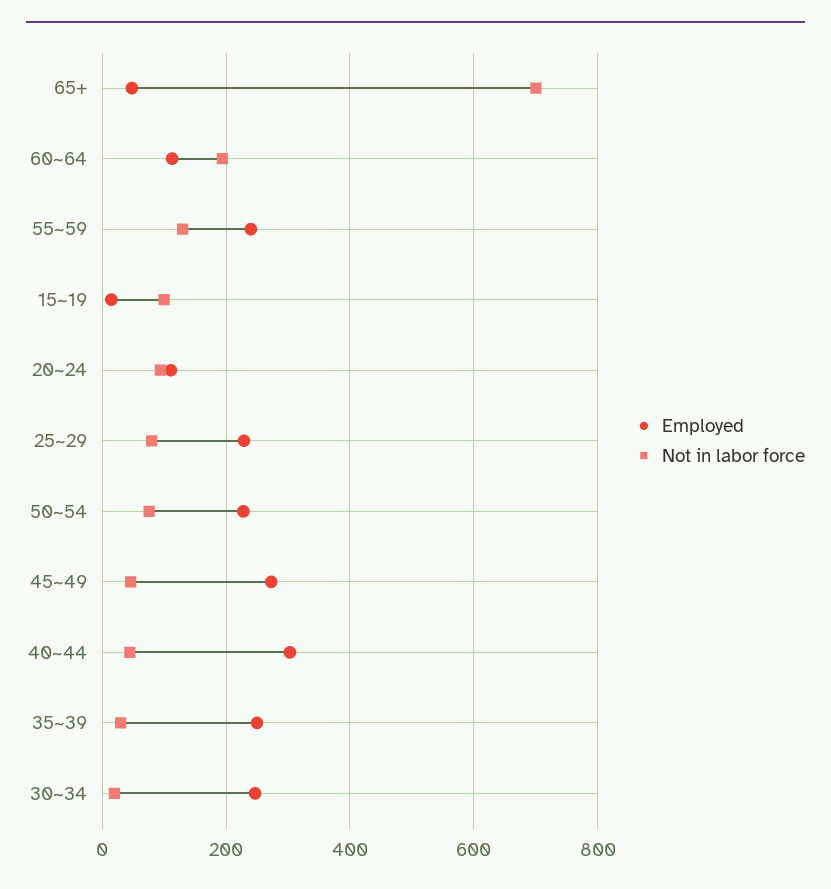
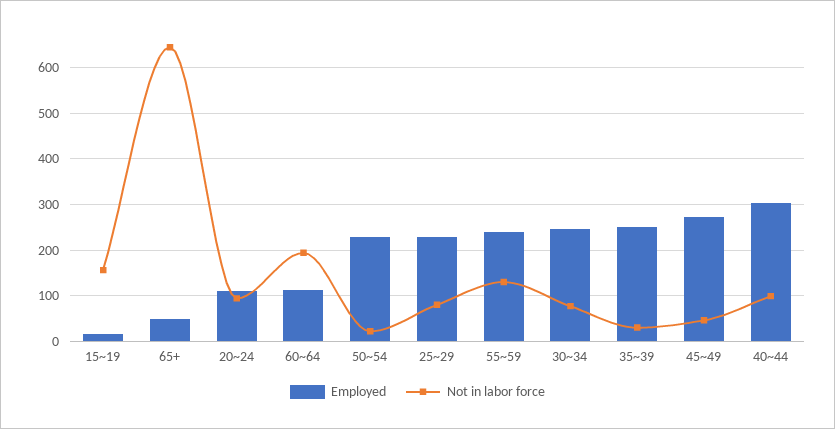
Not in labor force, 65+: 700 -> 640
Not in labor force, 15~19: 100 -> 160
Not in labor force, 50~54: 80 -> 20
Not in labor force, 40~44: 40 -> 100
Not in labor force, 30~34: 20 -> 80

